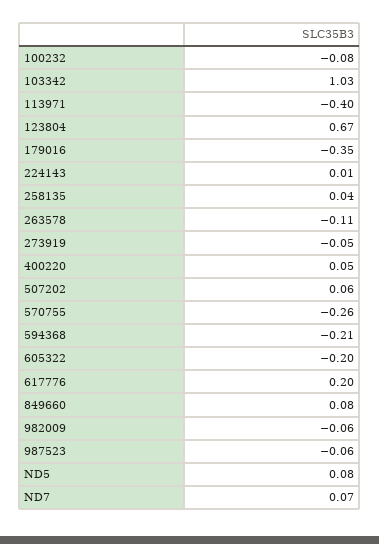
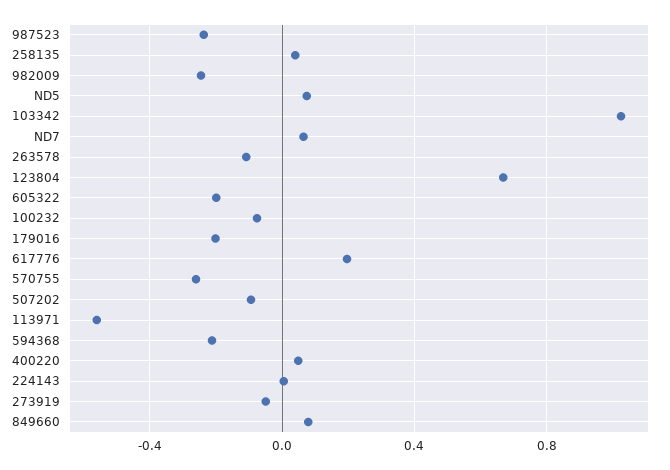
113971: -0.4 -> -0.55
179016: -0.35 -> -0.2
507202: 0.06 -> -0.1
982009: -0.06 -> -0.25
987523: -0.06 -> -0.25

